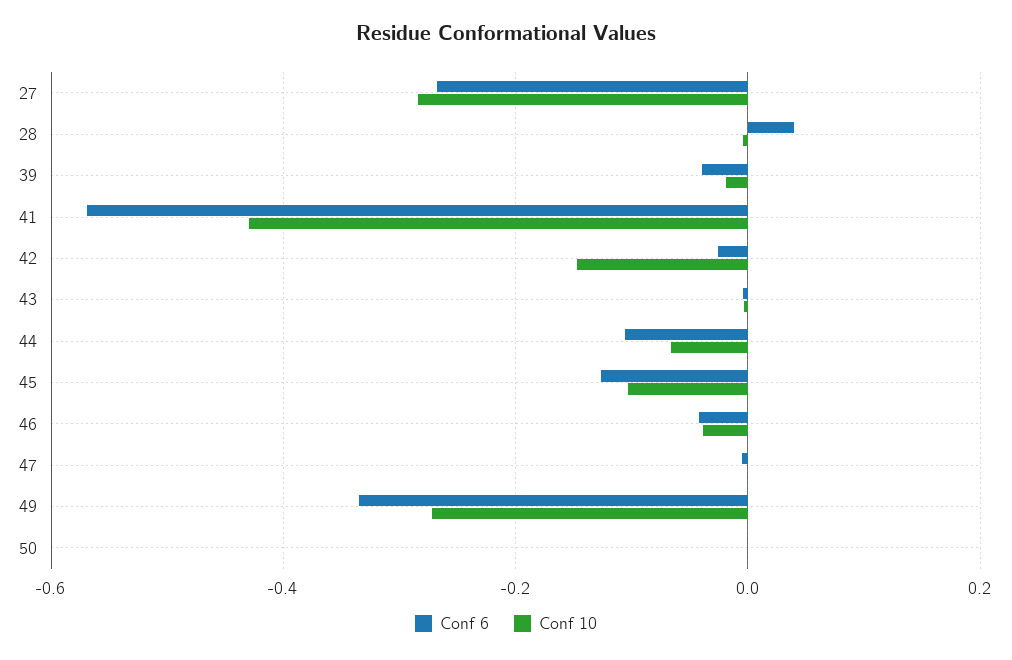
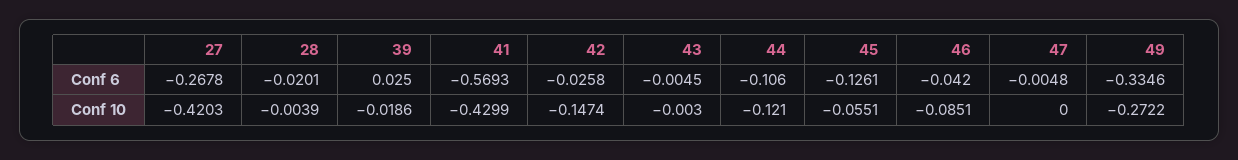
Conf 10, 27: -0.28 -> -0.4203
Conf 6, 28: 0.04 -> -0.0201
Conf 6, 39: -0.04 -> 0.025
Conf 10, 44: -0.06 -> -0.121
Conf 10, 45: -0.1 -> -0.0551
Conf 10, 46: -0.04 -> -0.0851
Conf 6, 50: 0 -> none
Conf 10, 50: 0 -> none

